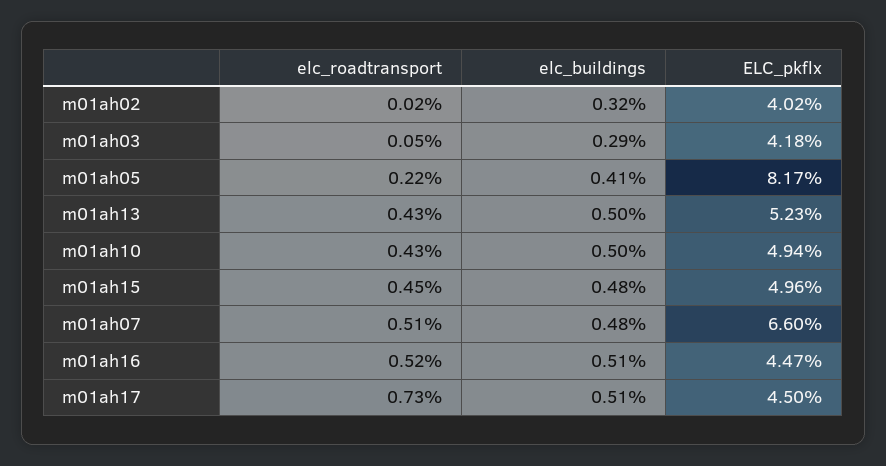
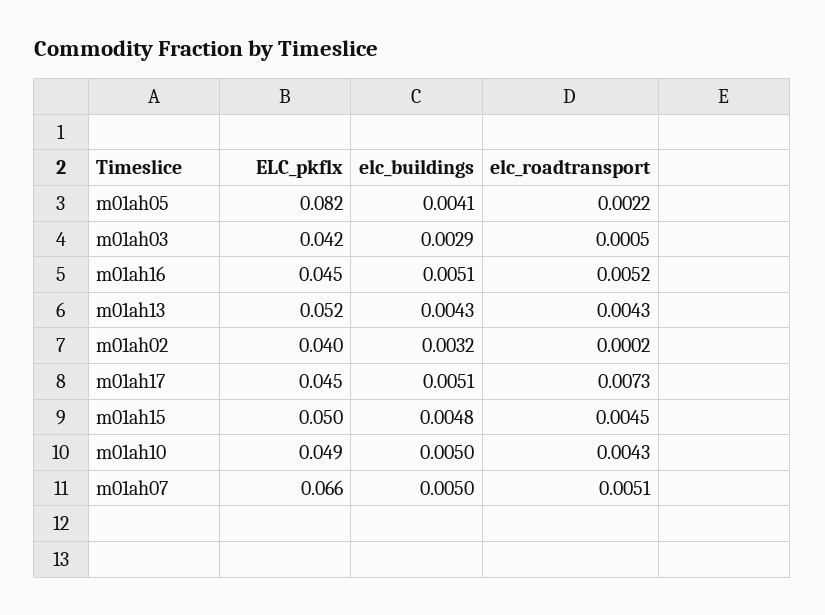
elc_buildings, m01ah13: 0.005 -> 0.0043
elc_buildings, m01ah07: 0.0048 -> 0.005

